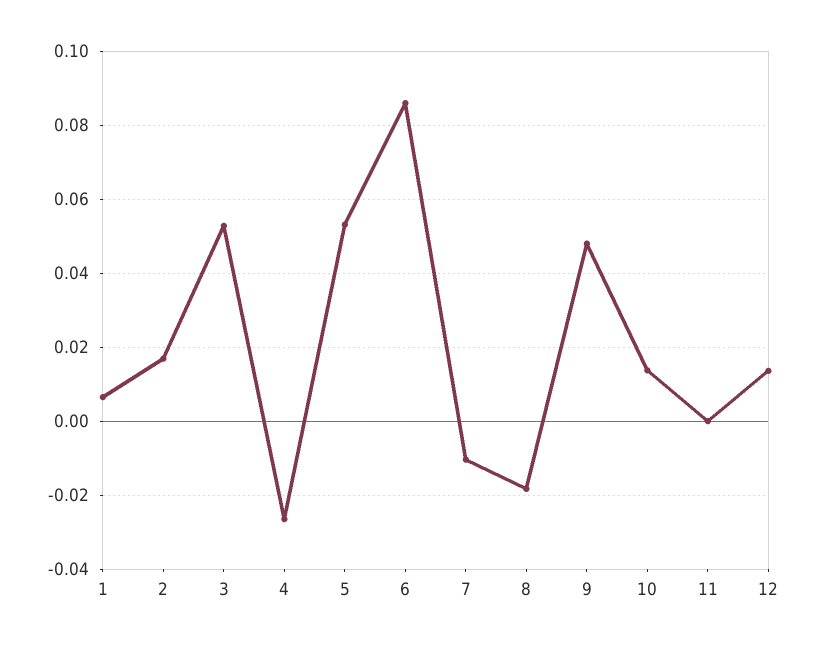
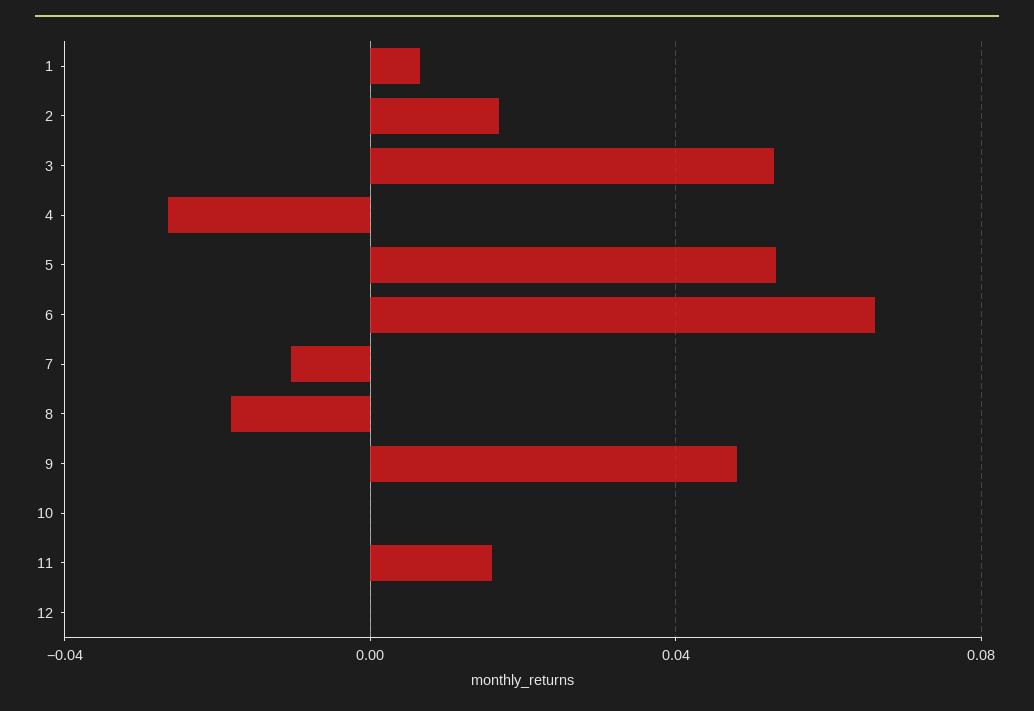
6: 0.086 -> 0.065
10: 0.014 -> 0
11: 0 -> 0.015
12: 0.014 -> 0

